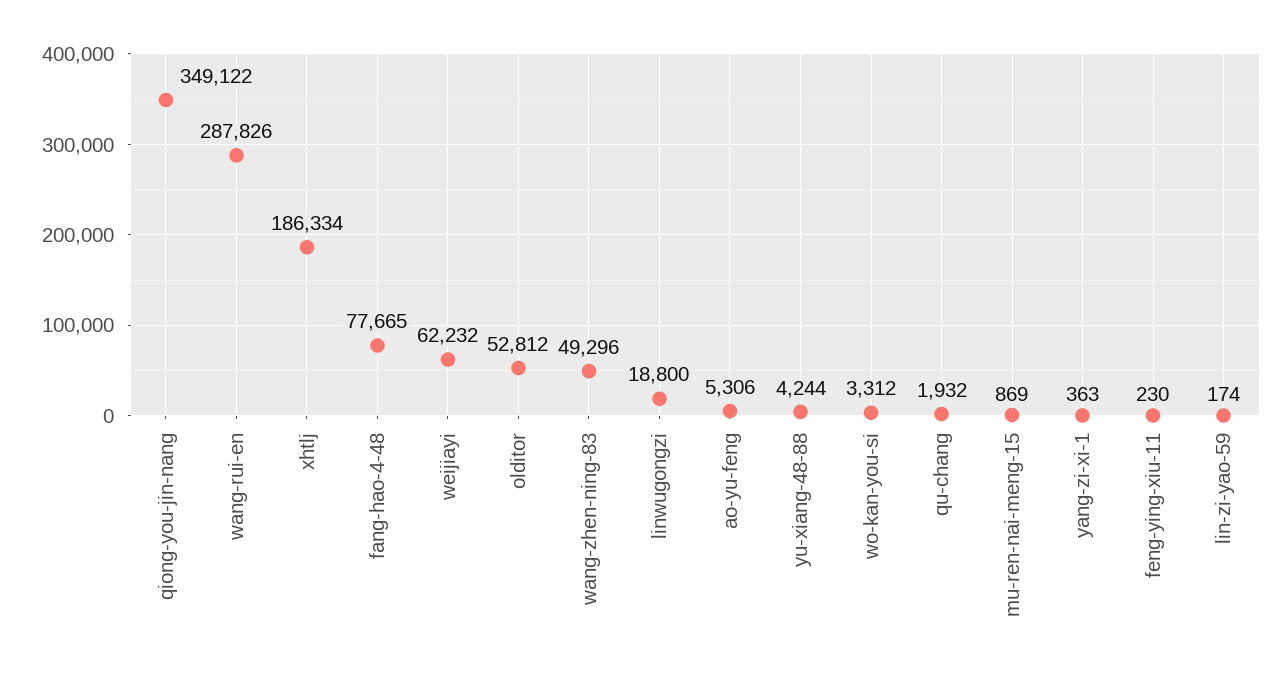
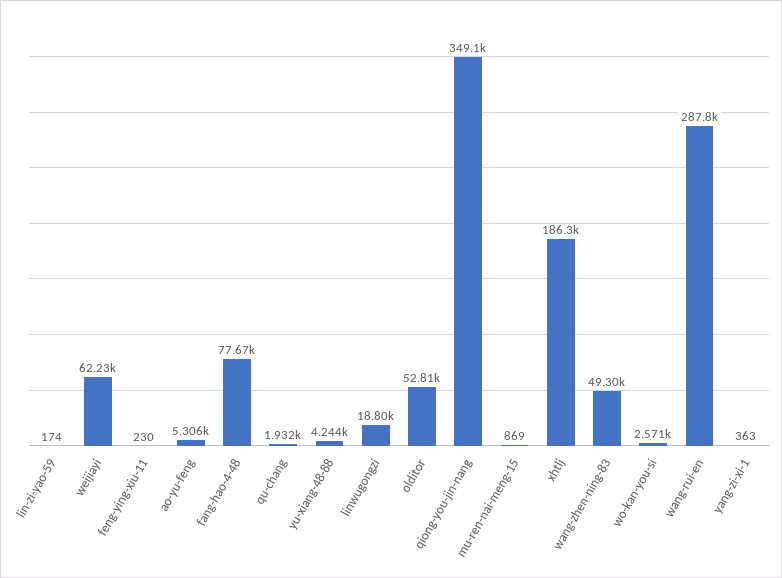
wo-kan-you-si: 3312 -> 2571

